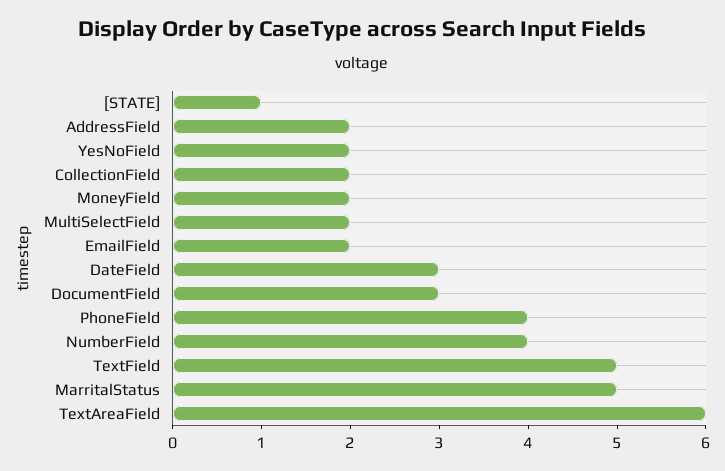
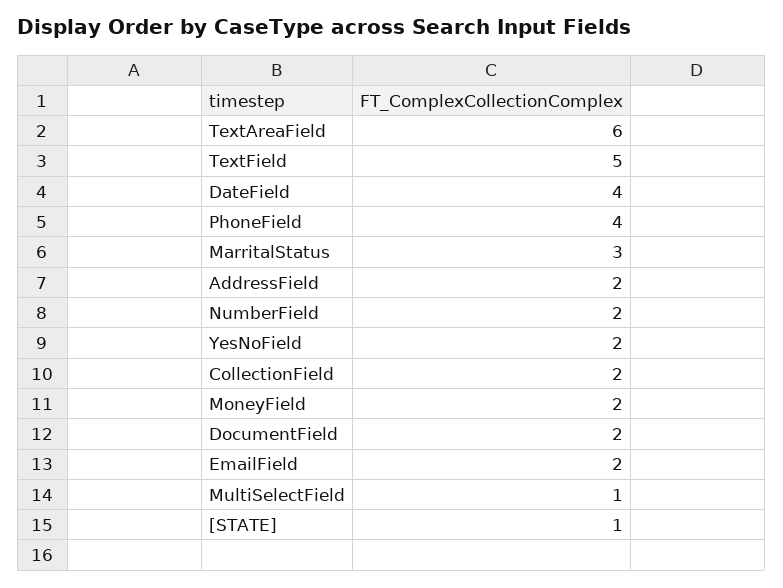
MultiSelectField: 2 -> 1
DateField: 3 -> 4
DocumentField: 3 -> 2
NumberField: 4 -> 2
MarritalStatus: 5 -> 3

